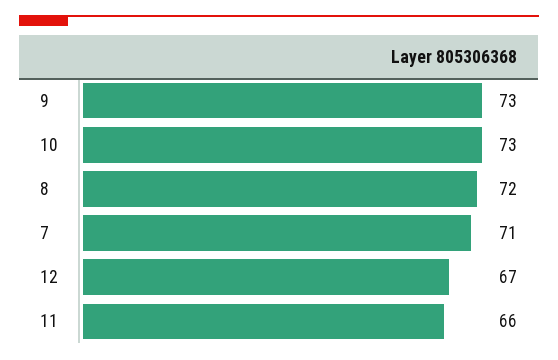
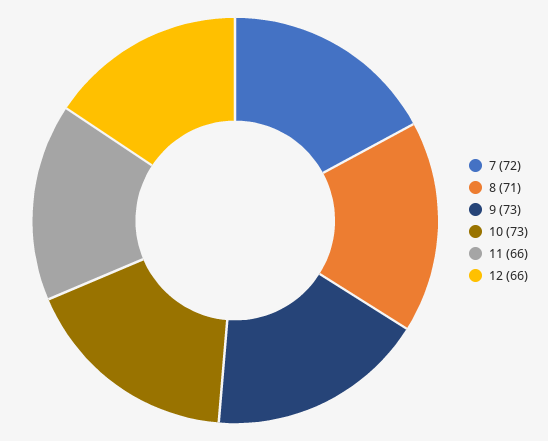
8: 72 -> 71
7: 71 -> 72
12: 67 -> 66

